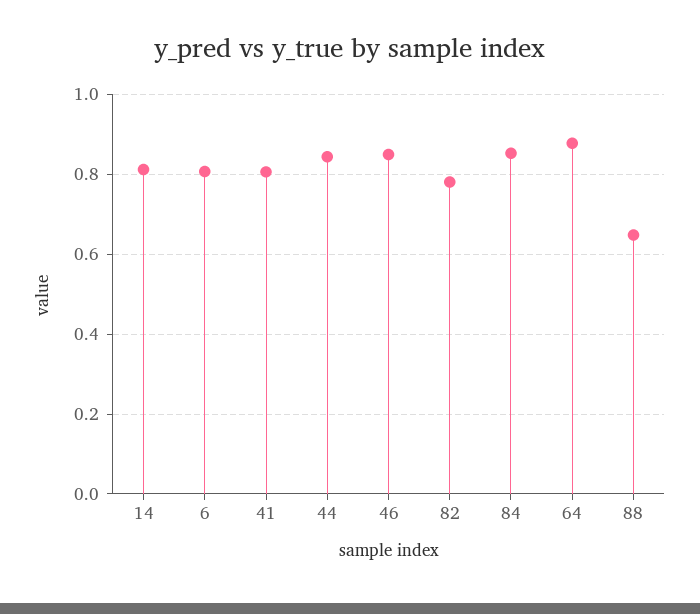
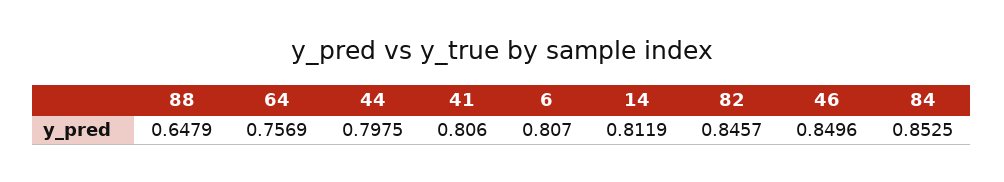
44: 0.84 -> 0.7975
82: 0.78 -> 0.8457
64: 0.88 -> 0.7569

